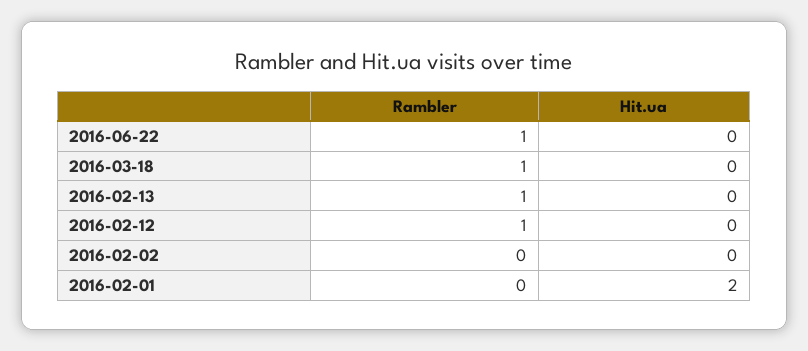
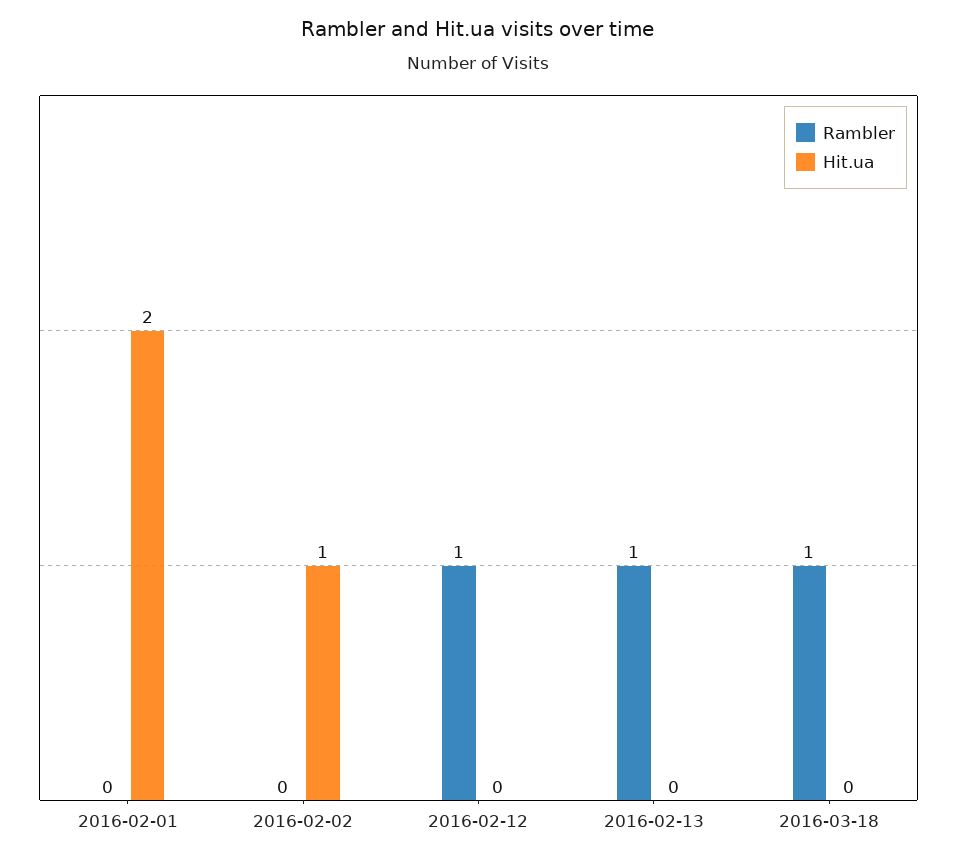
Rambler, 2016-06-22: 1 -> none
Hit.ua, 2016-06-22: 0 -> none
Hit.ua, 2016-02-02: 0 -> 1

